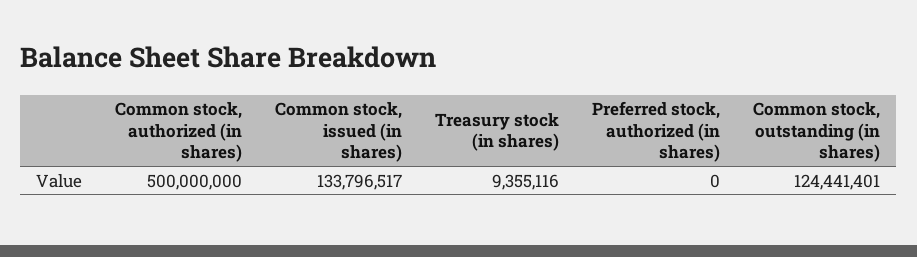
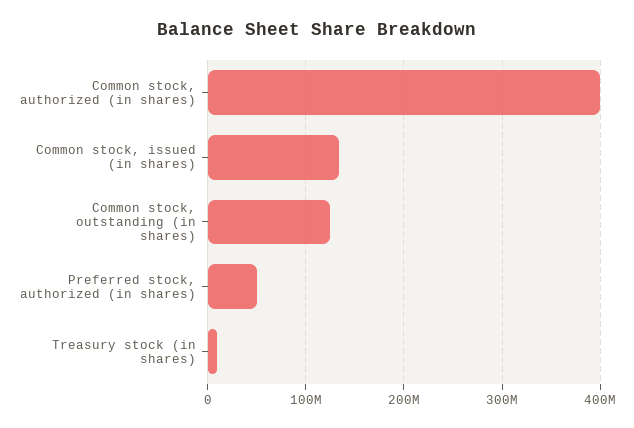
Common stock, authorized (in shares): 500000000 -> 400000000
Preferred stock, authorized (in shares): 0 -> 50000000

